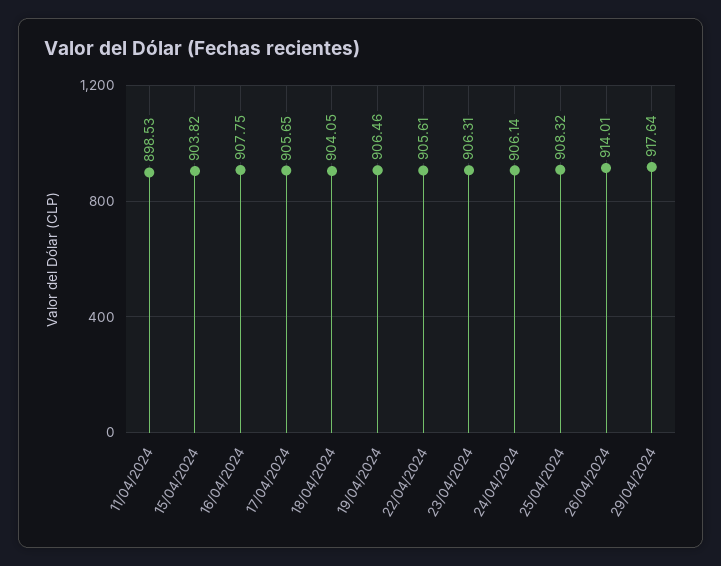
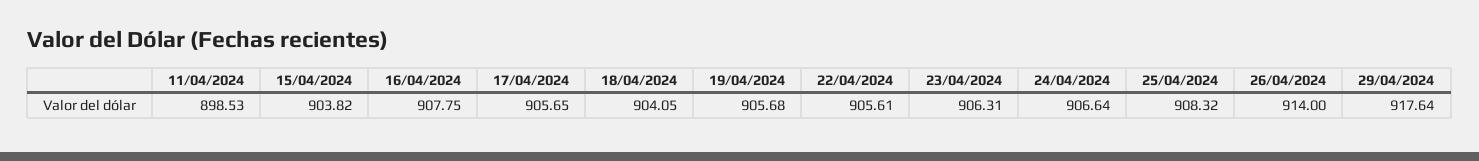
19/04/2024: 906.46 -> 905.68
24/04/2024: 906.14 -> 906.64
26/04/2024: 914.01 -> 914

